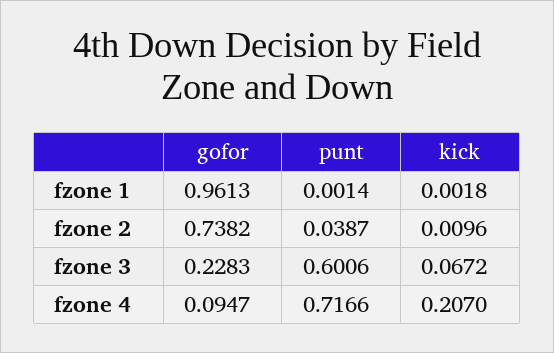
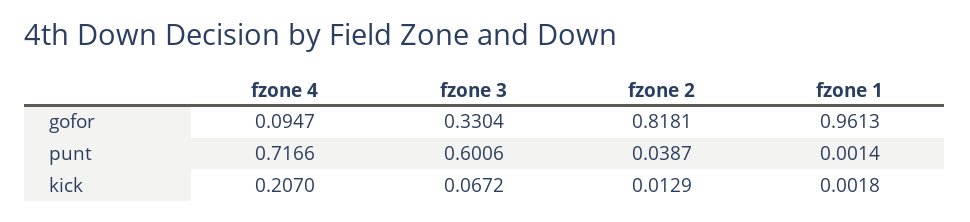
gofor, fzone 2: 0.7382 -> 0.8181
kick, fzone 2: 0.0096 -> 0.0129
gofor, fzone 3: 0.2283 -> 0.3304

